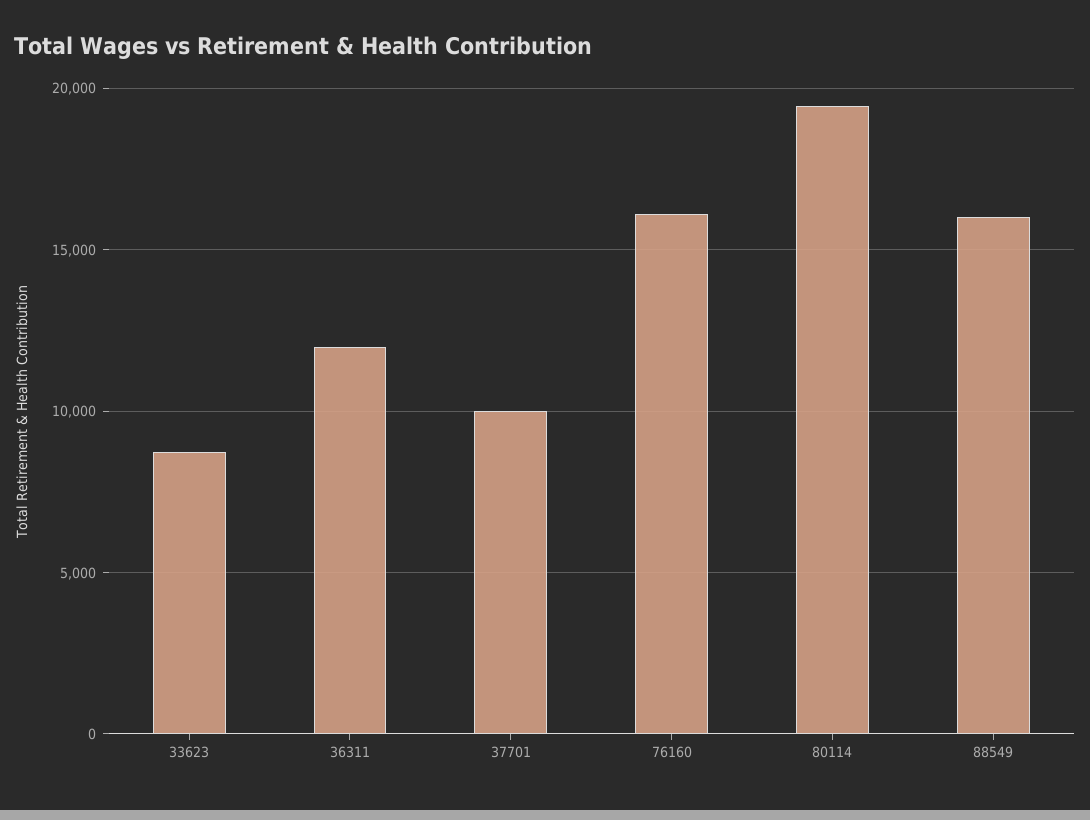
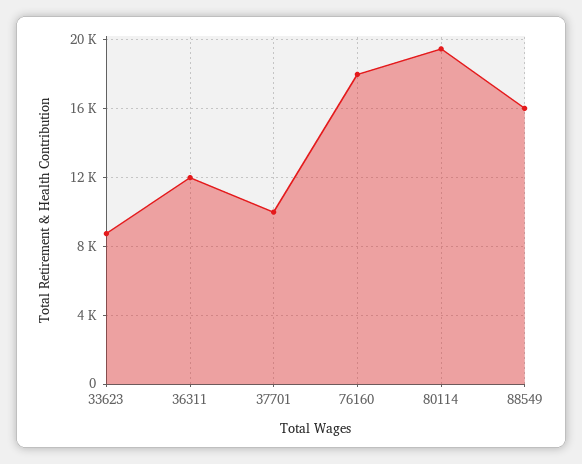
76160: 16000 -> 18000

